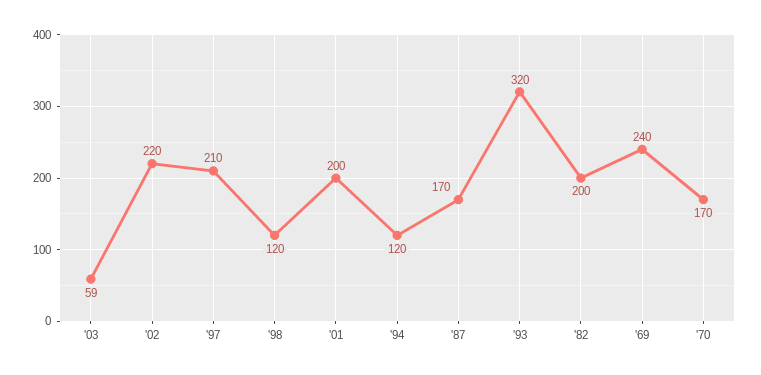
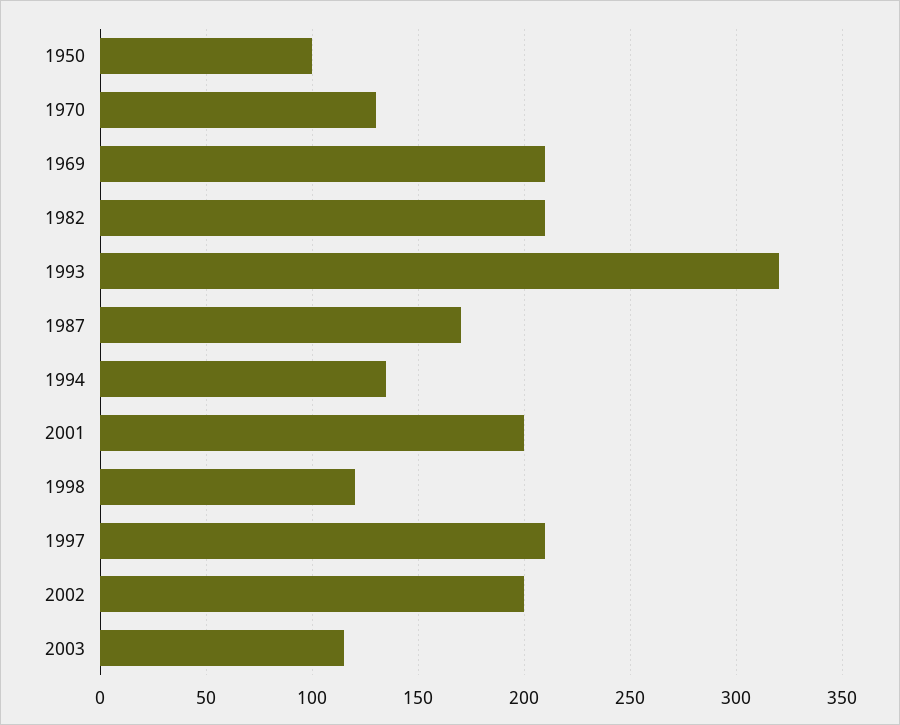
'03: 59 -> 115
'02: 220 -> 200
'94: 120 -> 135
'82: 200 -> 210
'69: 240 -> 210
'70: 170 -> 130
1950: none -> 100

